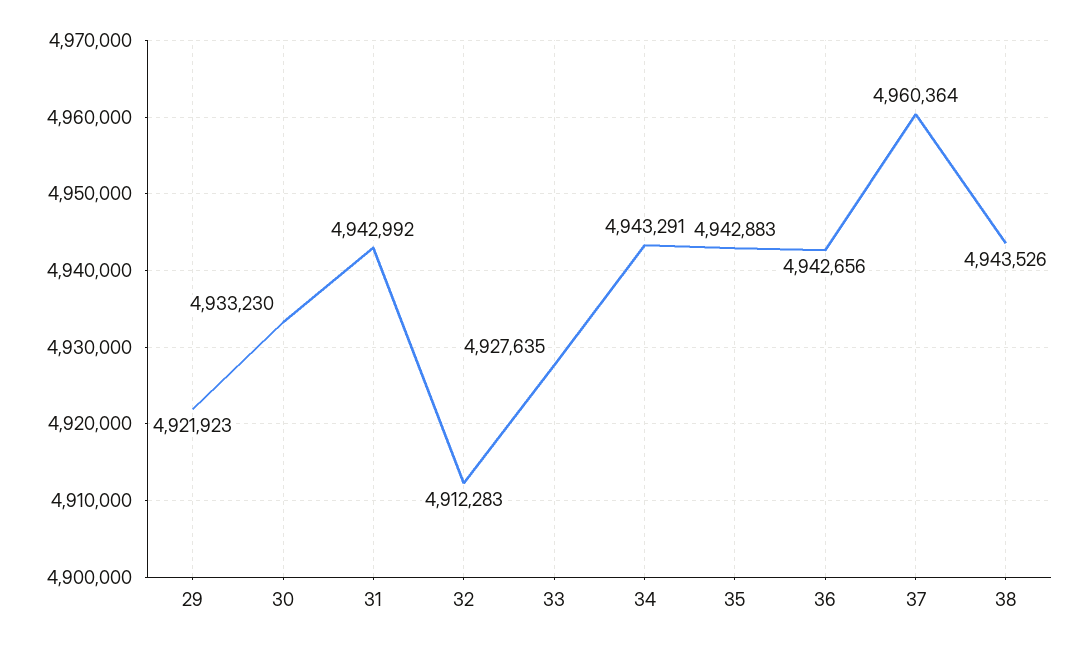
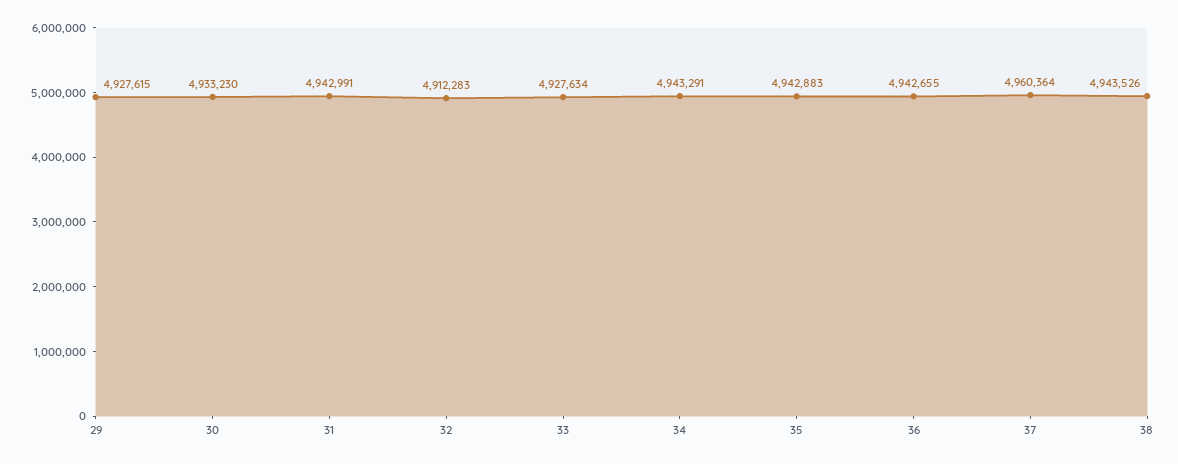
29: 4921923 -> 4927615
31: 4942992 -> 4942991
33: 4927635 -> 4927634
36: 4942656 -> 4942655

